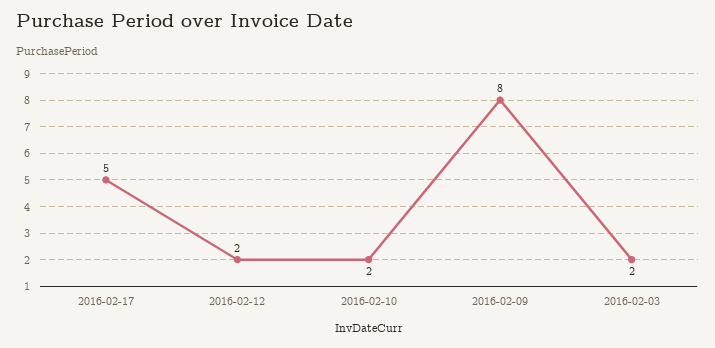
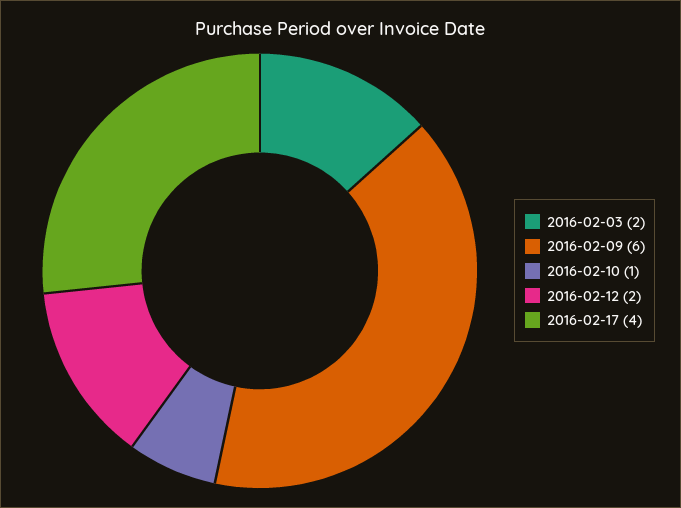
2016-02-17: 5 -> 4
2016-02-10: 2 -> 1
2016-02-09: 8 -> 6

